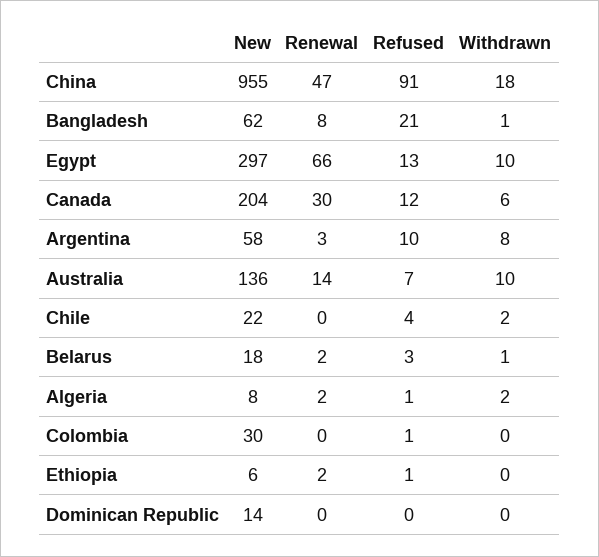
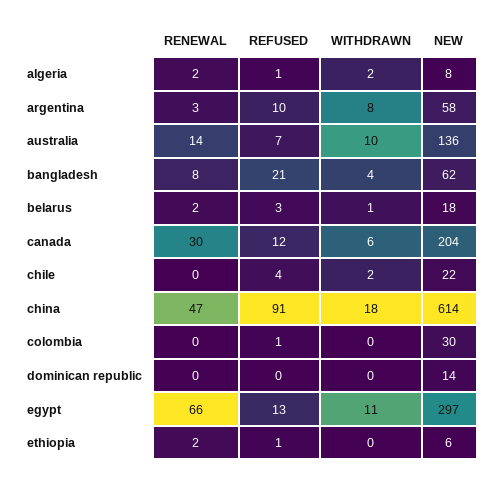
New, China: 955 -> 614
Withdrawn, Bangladesh: 1 -> 4
Withdrawn, Egypt: 10 -> 11

